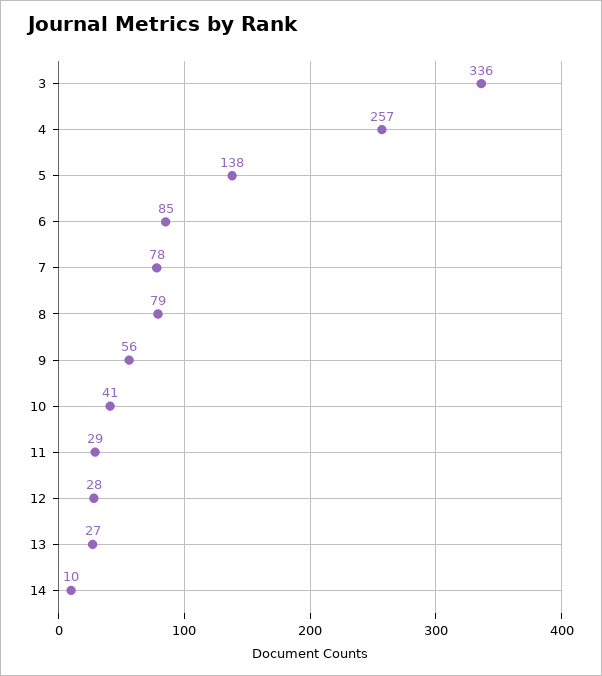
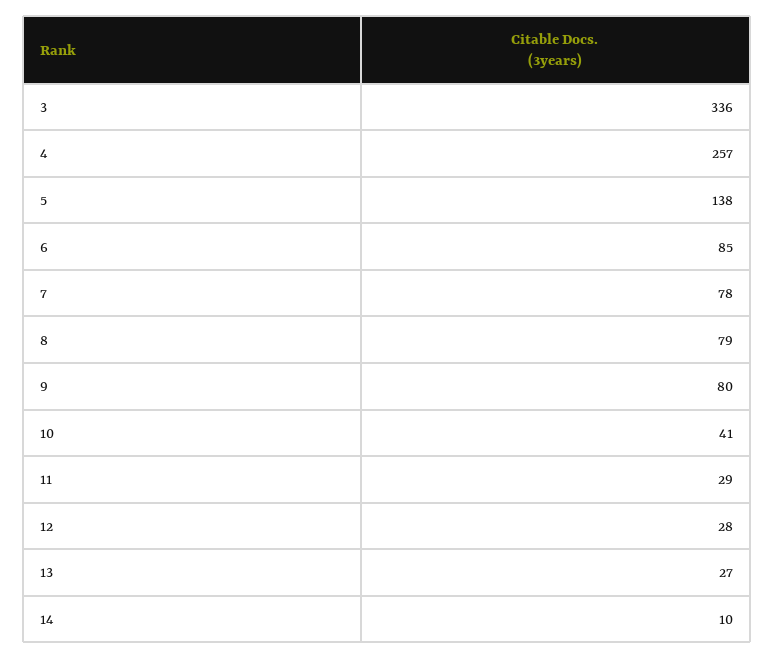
9: 56 -> 80

